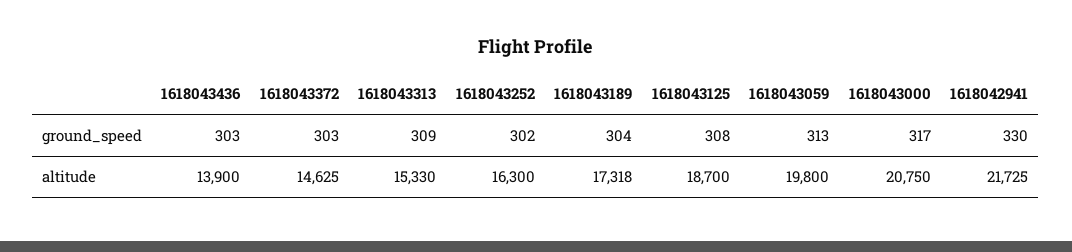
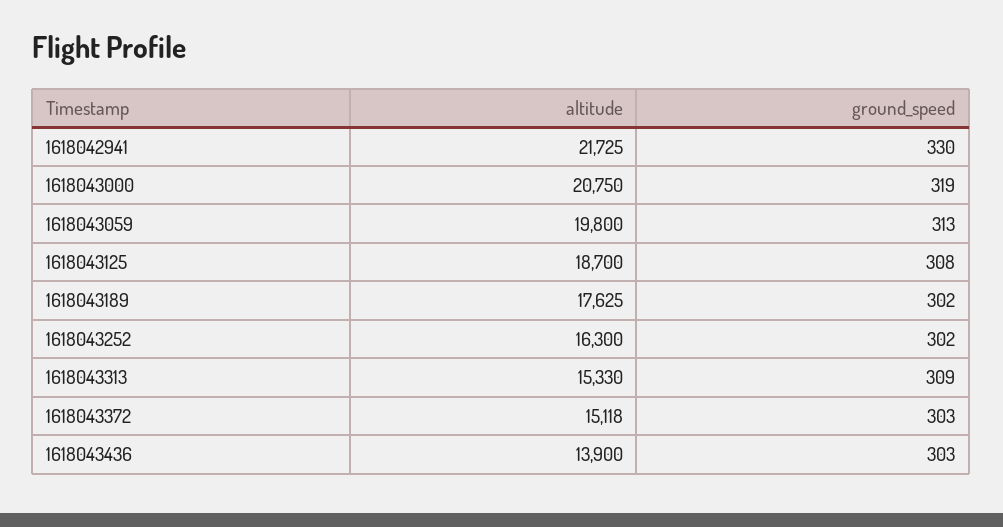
1618043189, ground_speed: 304 -> 302
1618043000, ground_speed: 317 -> 319
1618043372, altitude: 14625 -> 15118
1618043189, altitude: 17318 -> 17625

